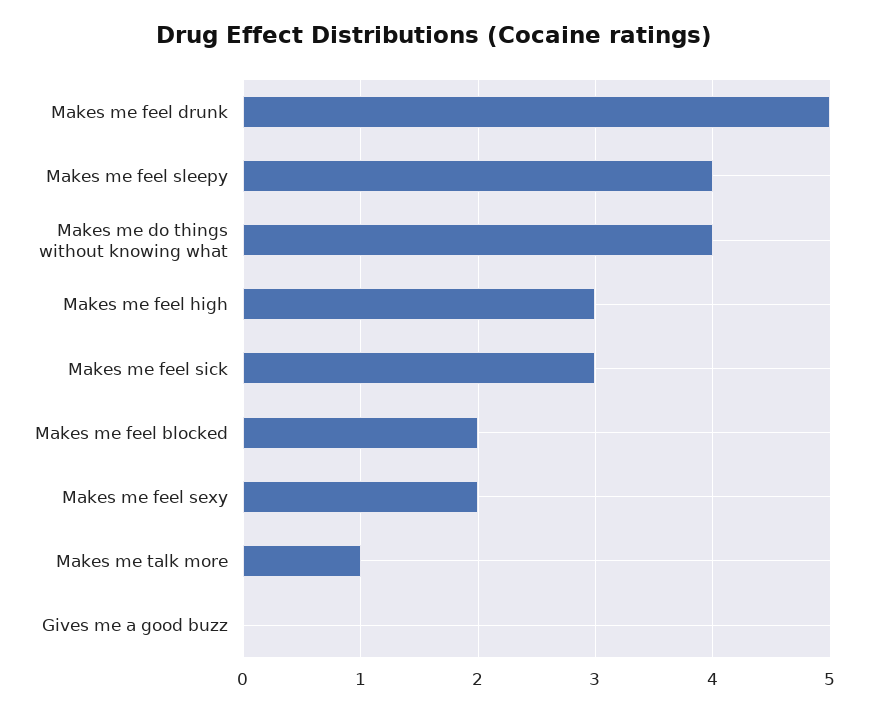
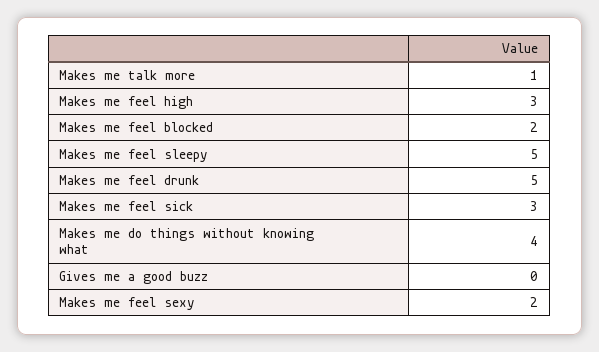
Makes me feel sleepy: 4 -> 5

